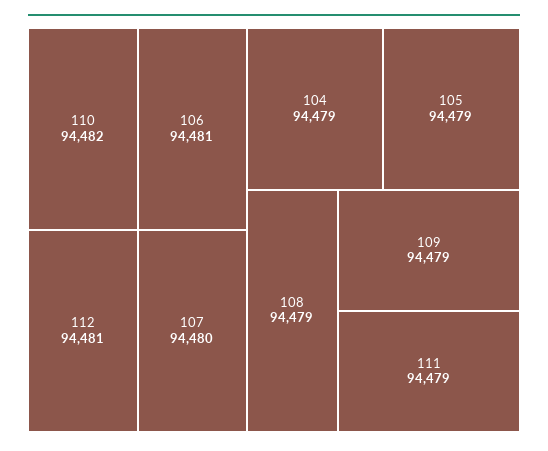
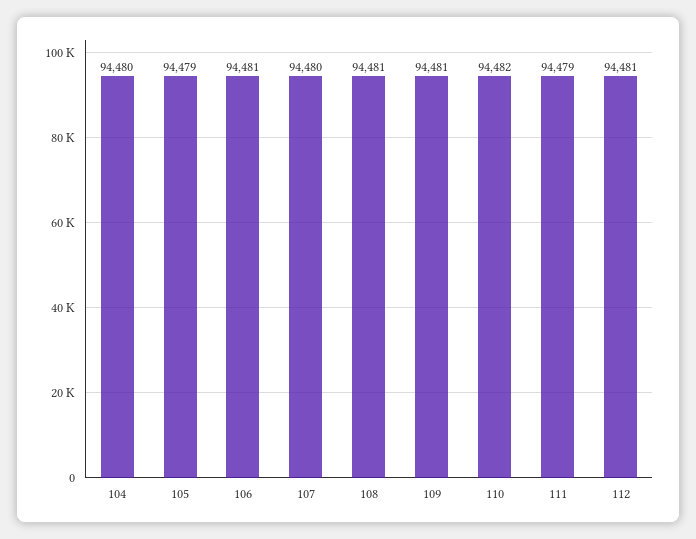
104: 94479 -> 94480
108: 94479 -> 94481
109: 94479 -> 94481

